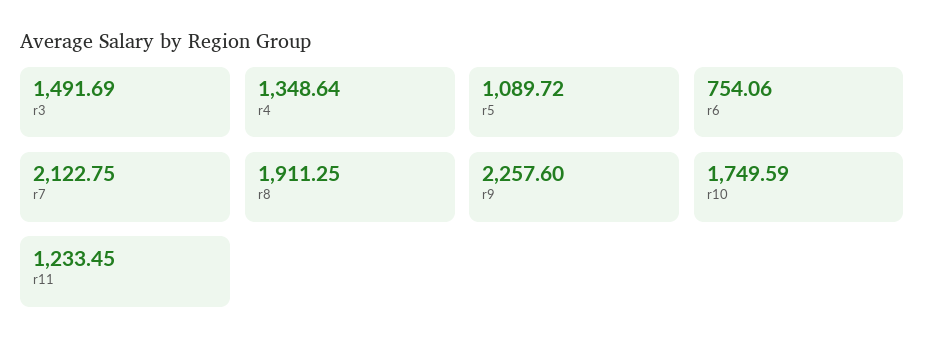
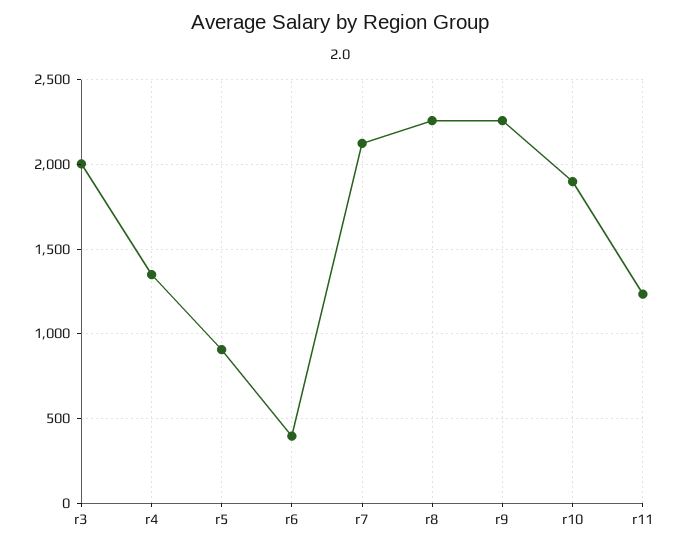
r3: 1491.69 -> 2000
r5: 1089.72 -> 900
r6: 754.06 -> 400
r8: 1911.25 -> 2250
r10: 1749.59 -> 1900

